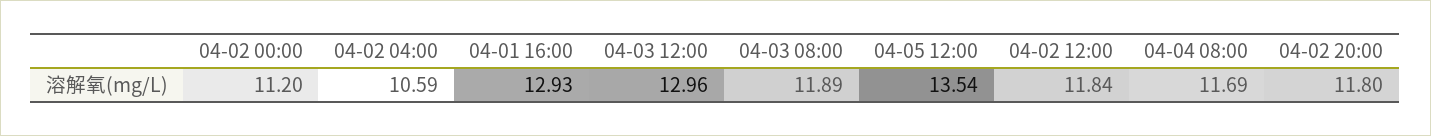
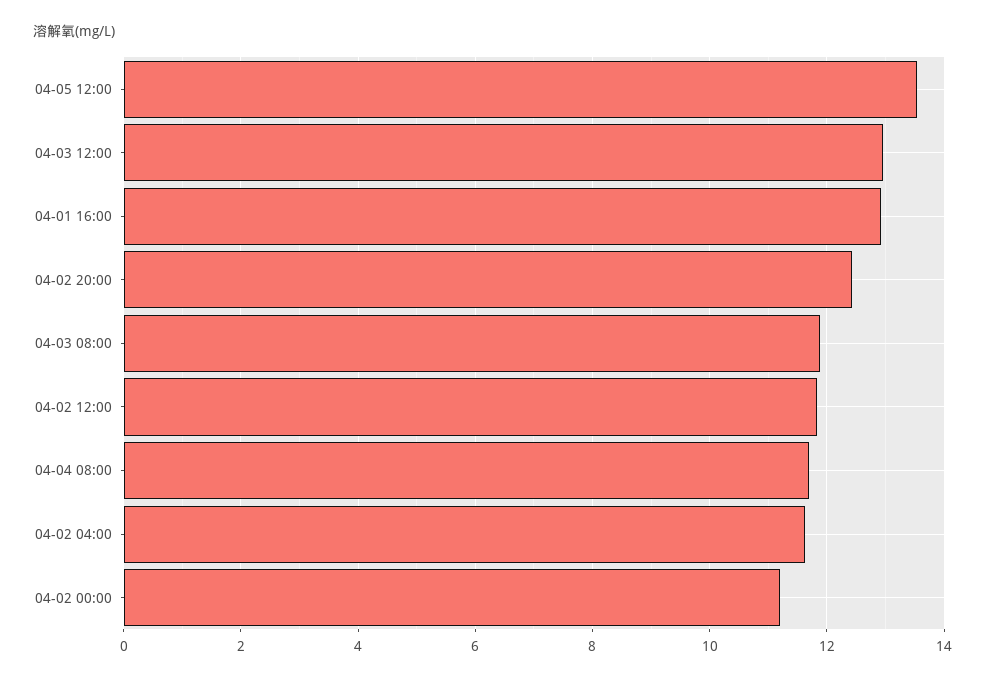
04-02 04:00: 10.59 -> 11.6
04-02 20:00: 11.8 -> 12.4

